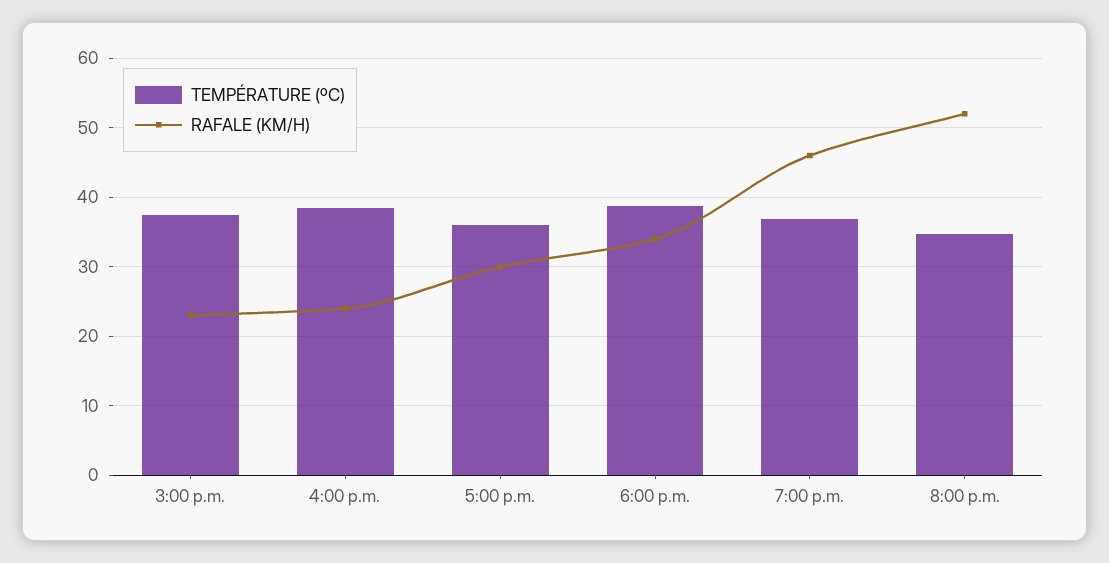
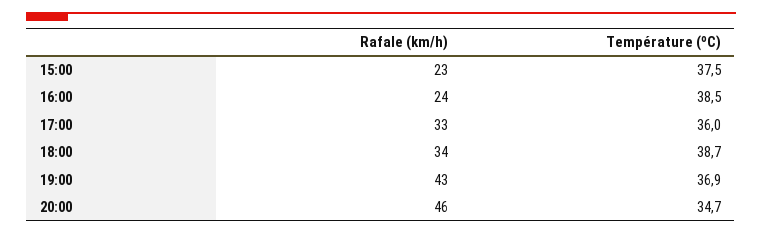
RAFALE (KM/H), 5:00 p.m.: 30 -> 33
RAFALE (KM/H), 7:00 p.m.: 46 -> 43
RAFALE (KM/H), 8:00 p.m.: 52 -> 46

